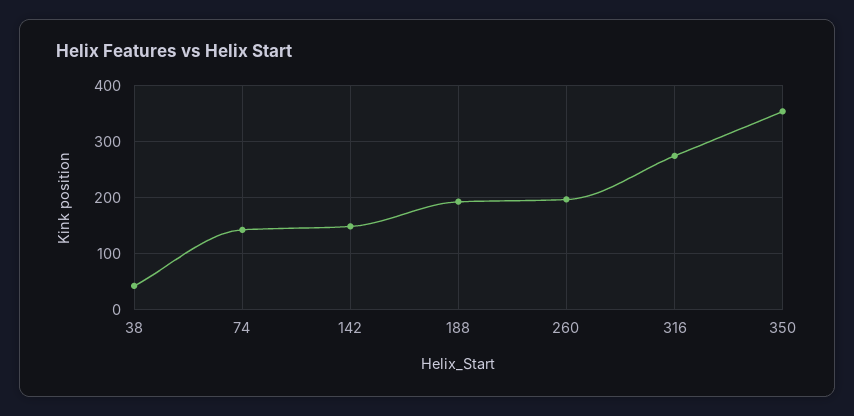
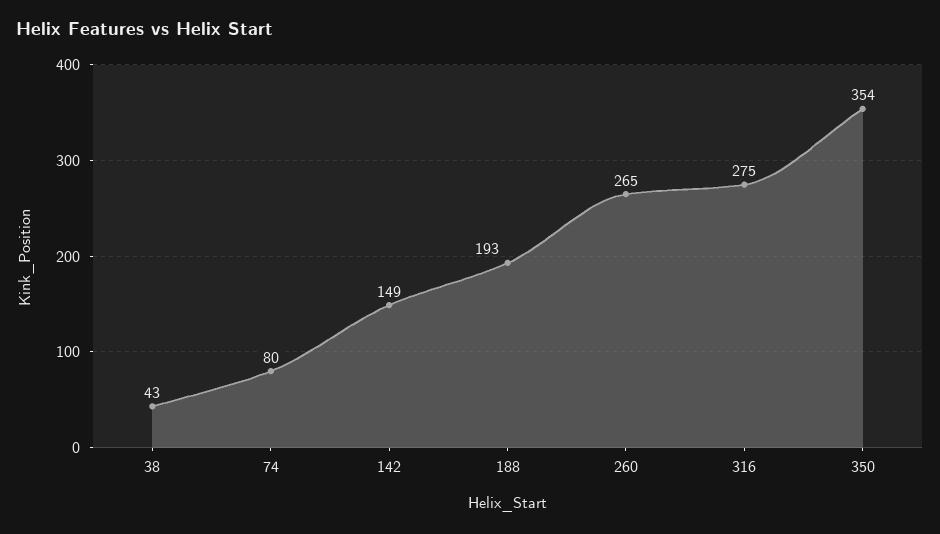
74: 140 -> 80
260: 200 -> 265

